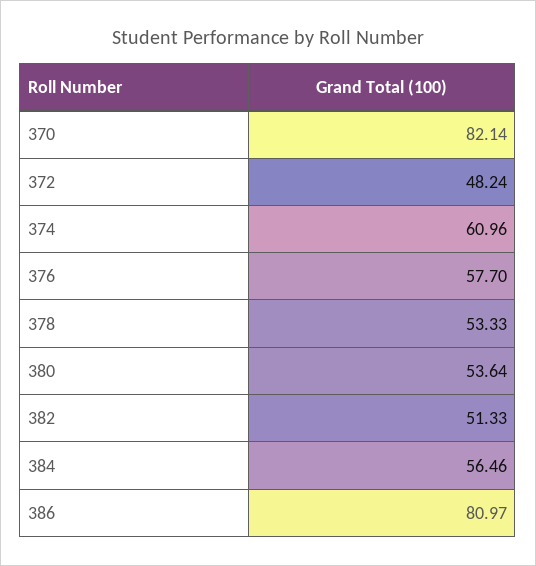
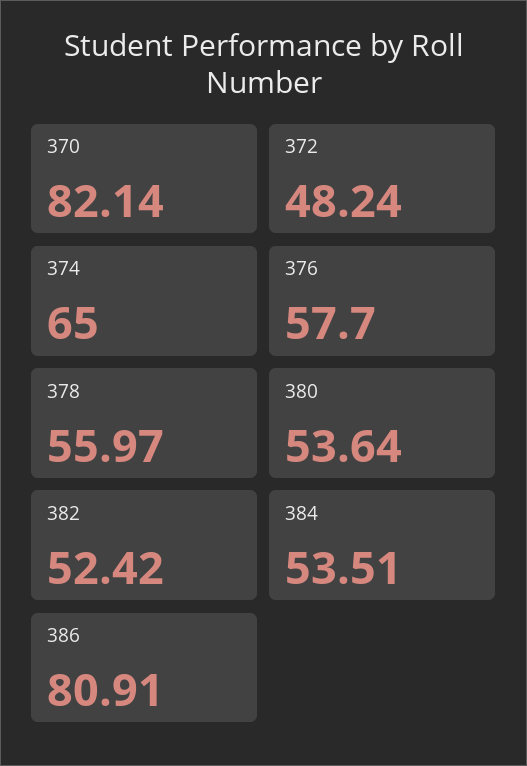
374: 60.96 -> 65
378: 53.33 -> 55.97
382: 51.33 -> 52.42
384: 56.46 -> 53.51
386: 80.97 -> 80.91

